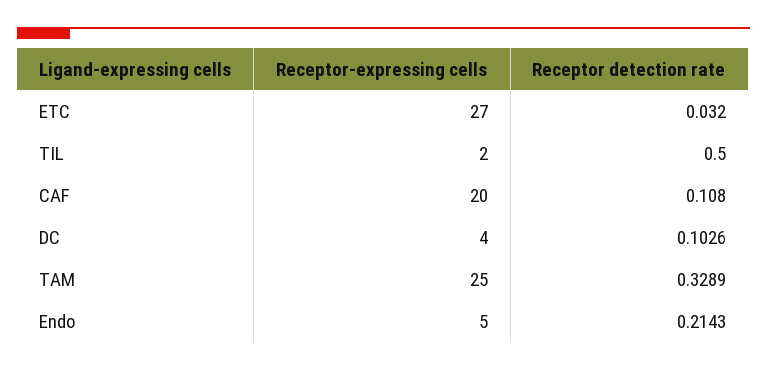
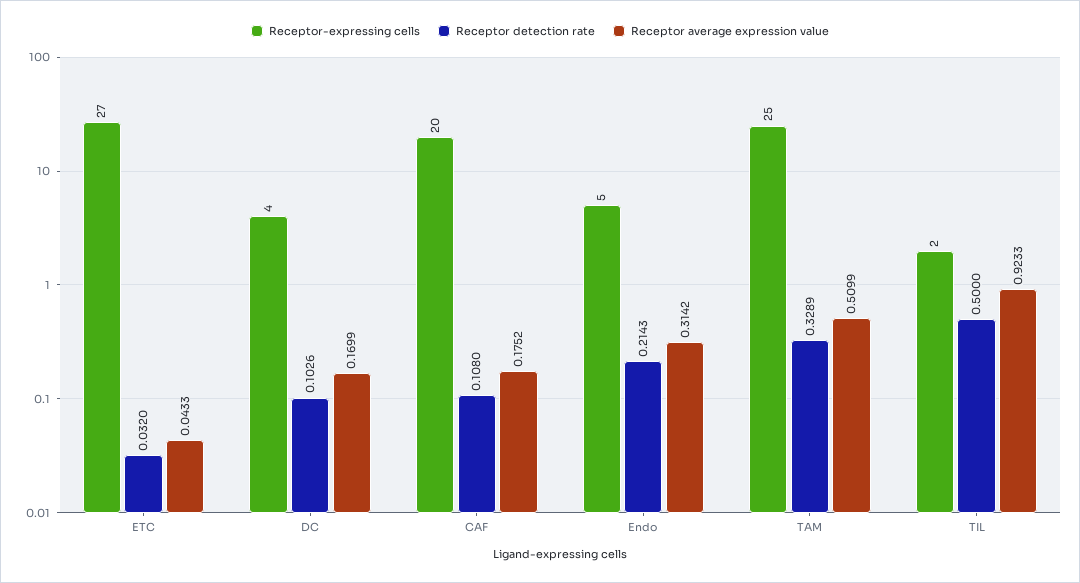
Receptor average expression value, ETC: none -> 0.0433
Receptor average expression value, DC: none -> 0.1699
Receptor average expression value, CAF: none -> 0.1752
Receptor average expression value, Endo: none -> 0.3142
Receptor average expression value, TAM: none -> 0.5099
Receptor average expression value, TIL: none -> 0.9233

